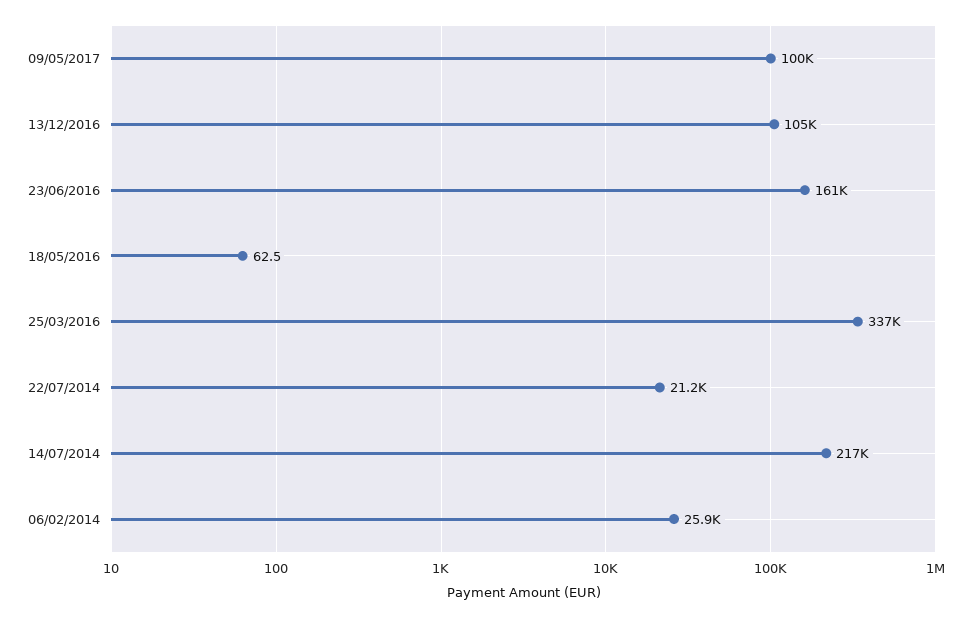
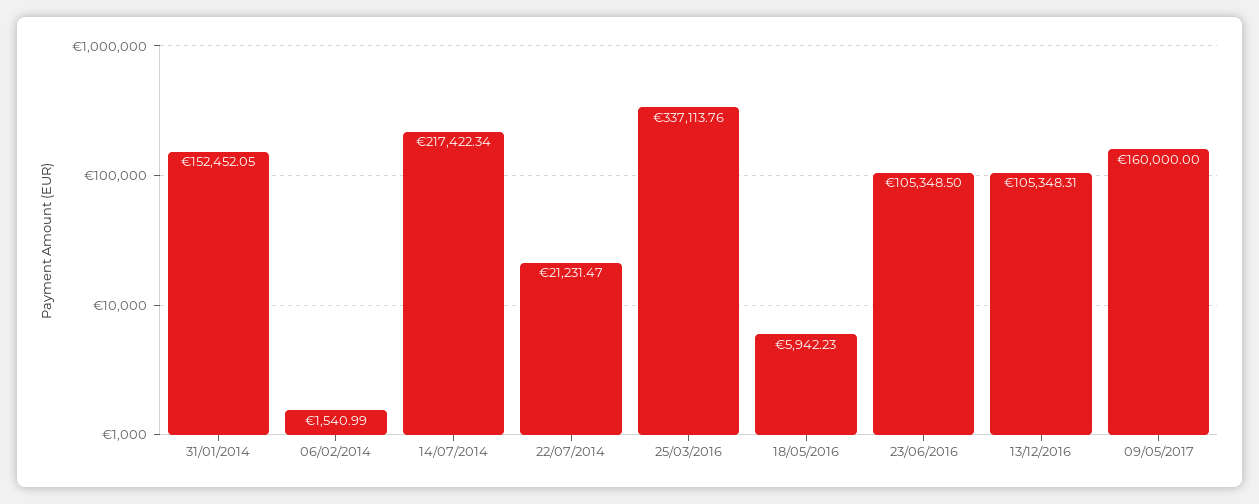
09/05/2017: 100000 -> 160000
23/06/2016: 161000 -> 105348.5
18/05/2016: 62.5 -> 5942.23
06/02/2014: 25900 -> 1540.99
31/01/2014: none -> 152452.05

